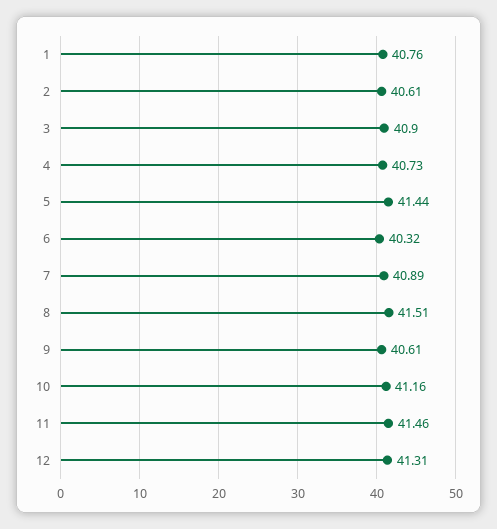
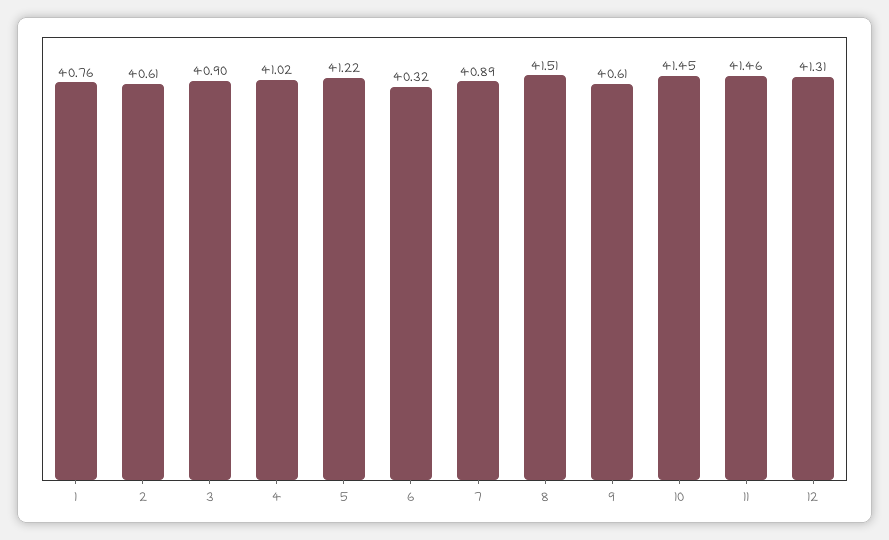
4: 40.73 -> 41.02
5: 41.44 -> 41.22
10: 41.16 -> 41.45

